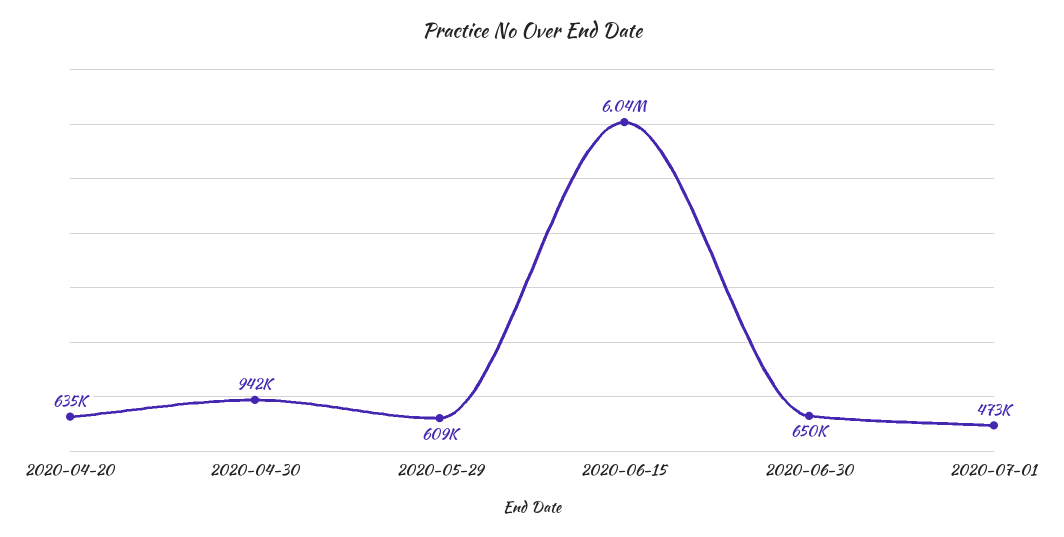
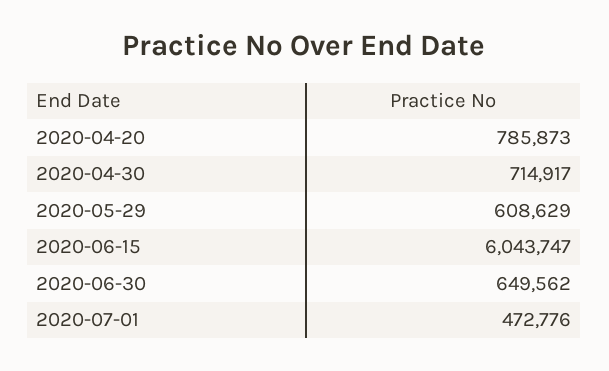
2020-04-20: 635000 -> 785873
2020-04-30: 942000 -> 714917

